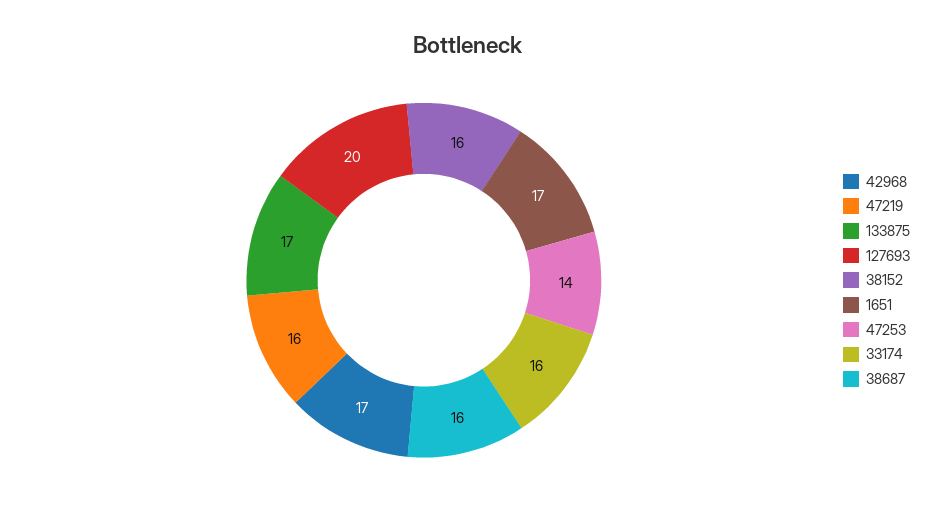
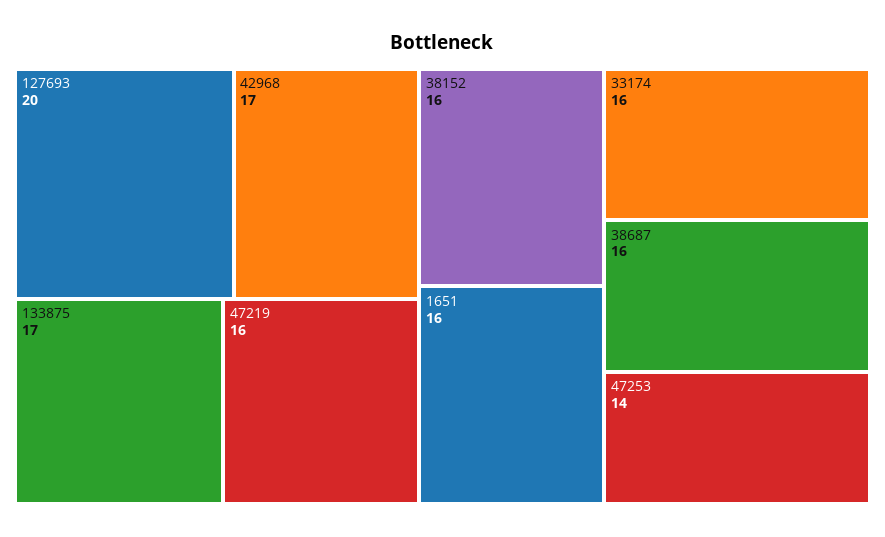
1651: 17 -> 16

